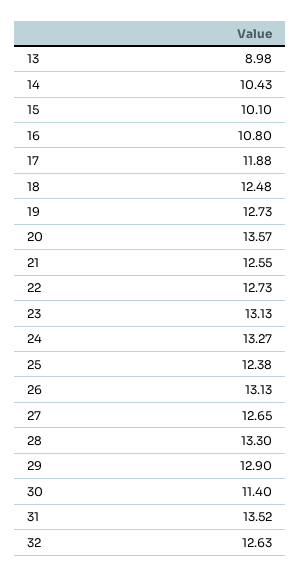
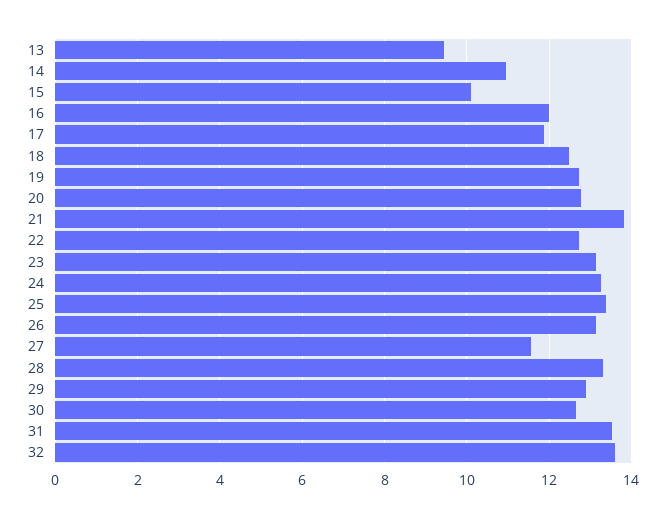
13: 8.98 -> 9.4
14: 10.43 -> 11
16: 10.8 -> 12
20: 13.57 -> 12.8
21: 12.55 -> 13.8
25: 12.38 -> 13.4
27: 12.65 -> 11.6
30: 11.4 -> 12.6
32: 12.63 -> 13.6

